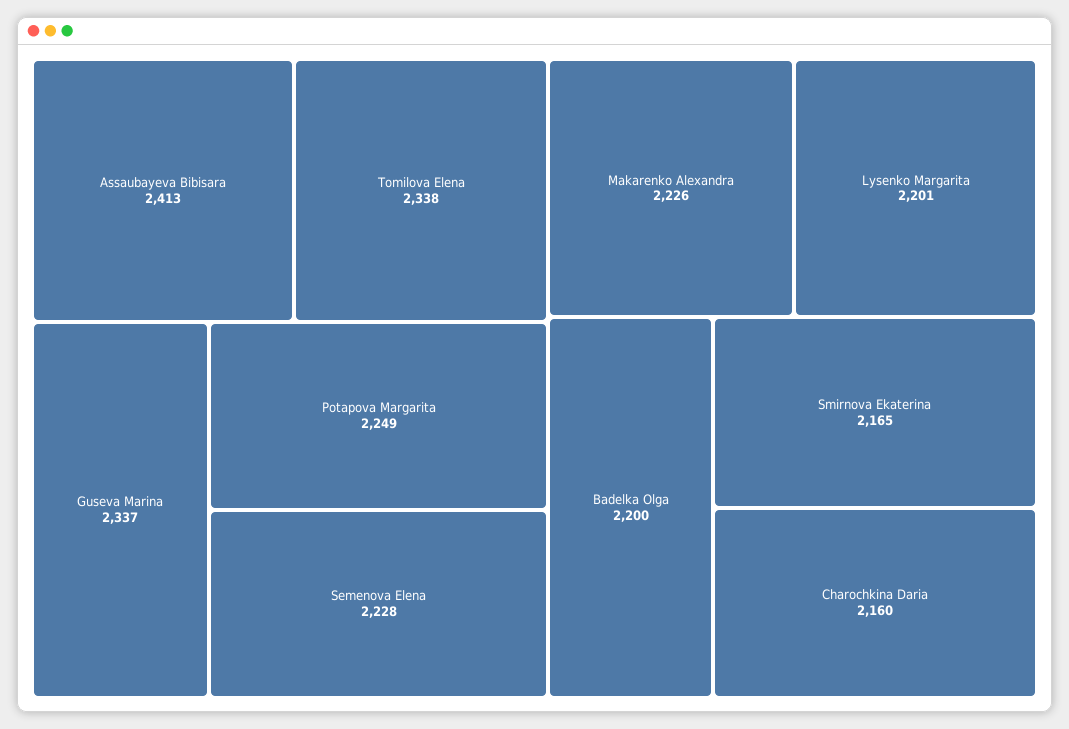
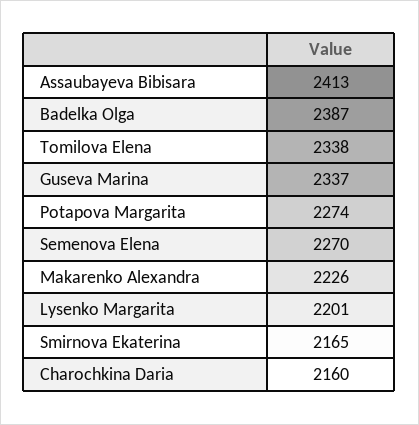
Potapova Margarita: 2249 -> 2274
Semenova Elena: 2228 -> 2270
Badelka Olga: 2200 -> 2387

